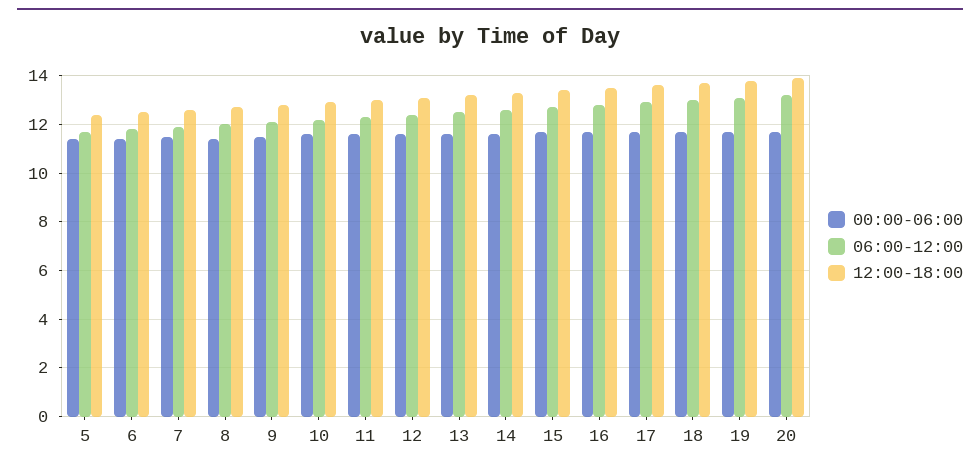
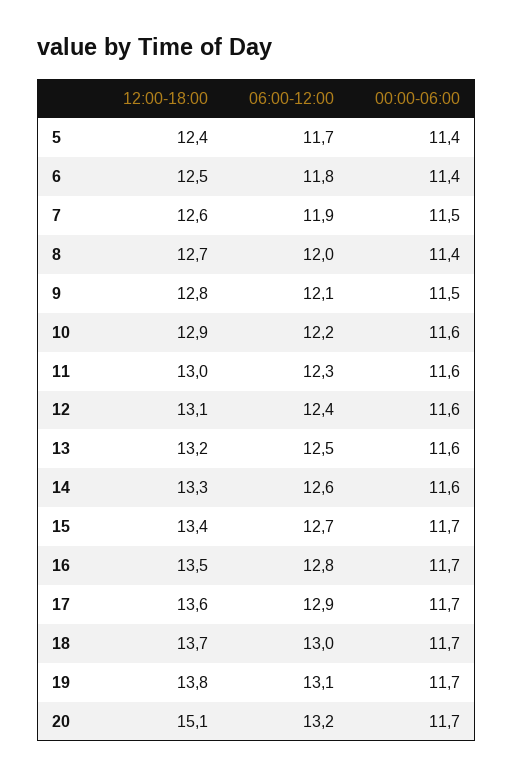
12:00-18:00, 20: 14 -> 15.1

